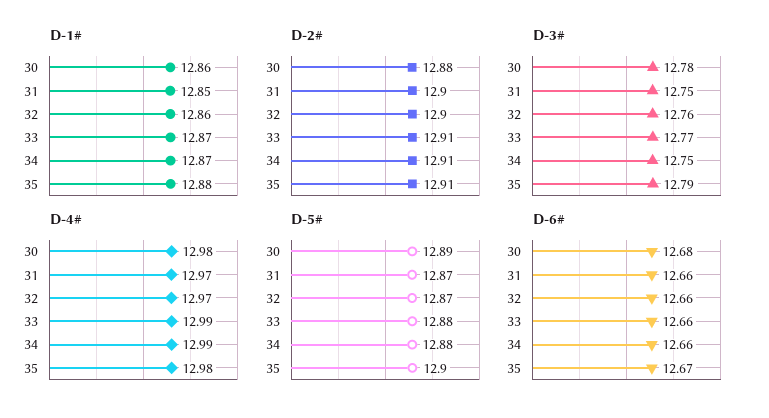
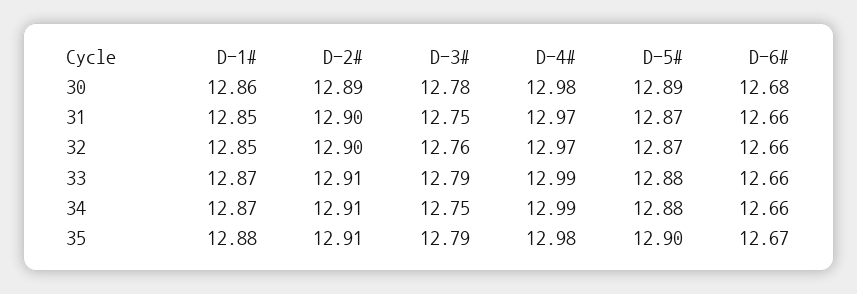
D-1#, 32: 12.86 -> 12.85
D-2#, 30: 12.88 -> 12.89
D-3#, 33: 12.77 -> 12.79

